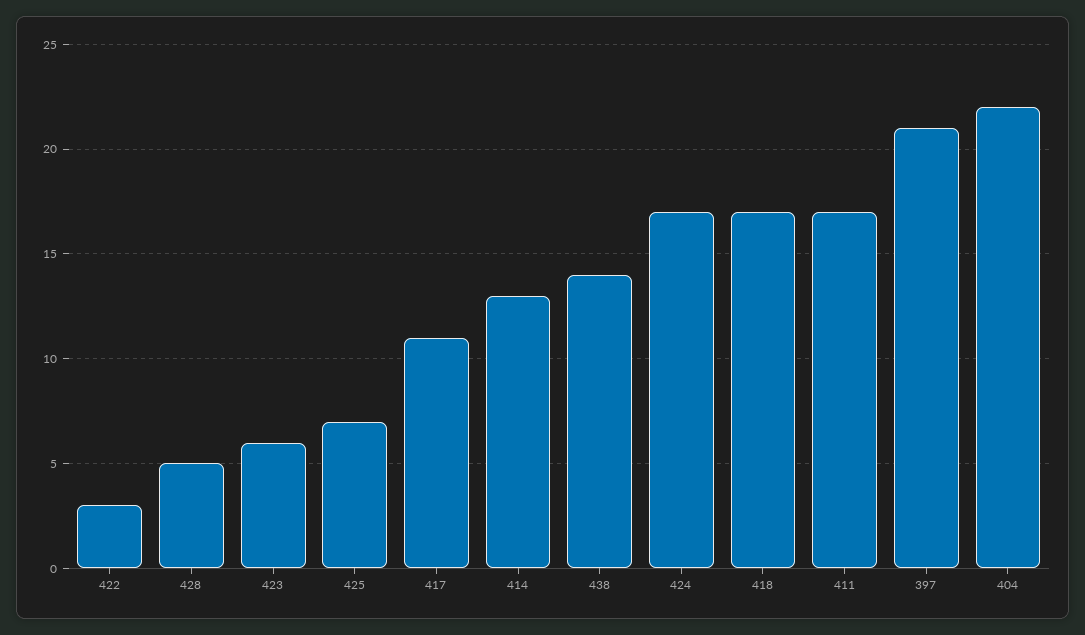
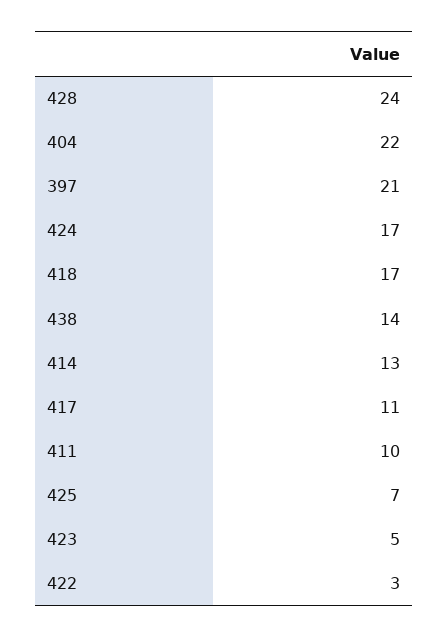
428: 5 -> 24
423: 6 -> 5
411: 17 -> 10

